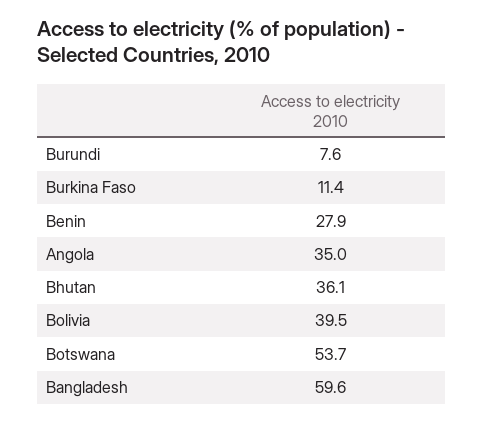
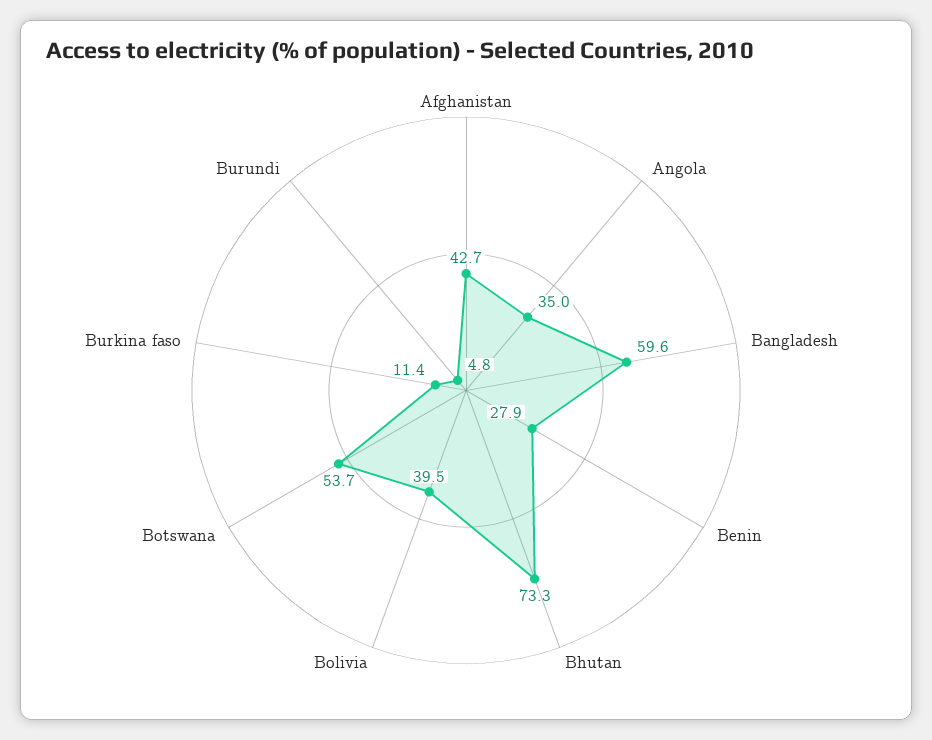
Burundi: 7.6 -> 4.8
Bhutan: 36.1 -> 73.3
Afghanistan: none -> 42.7

